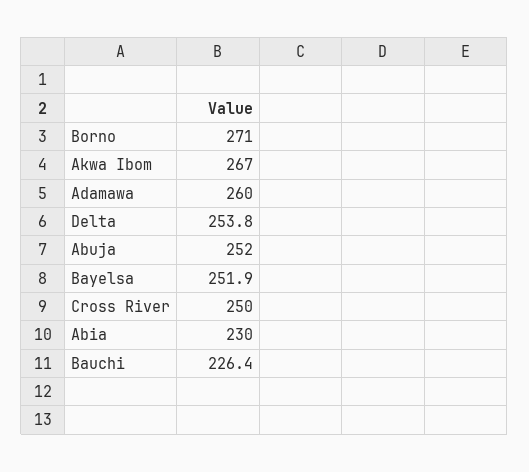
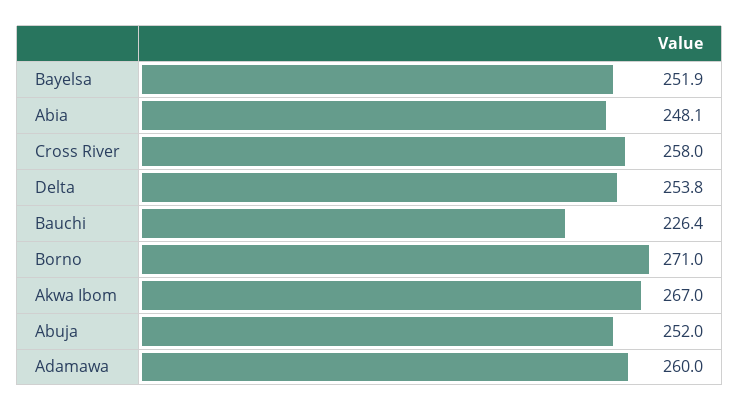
Cross River: 250 -> 258
Abia: 230 -> 248.1

